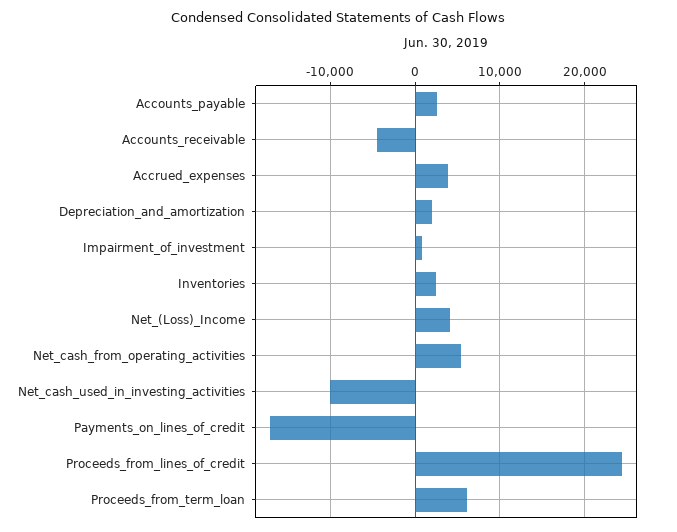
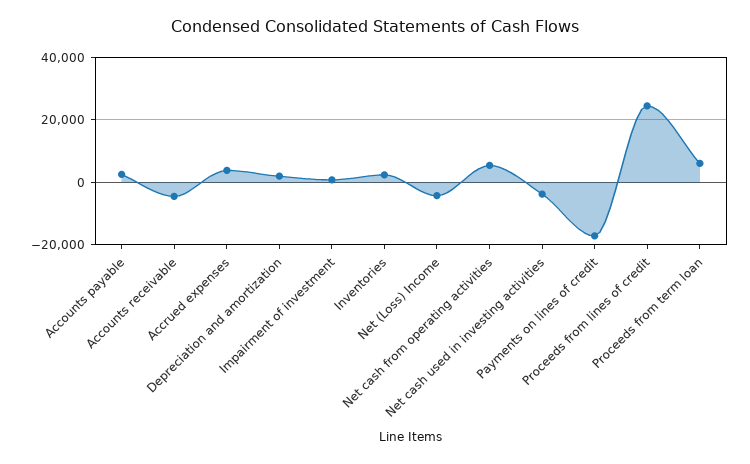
Net_(Loss)_Income: 4000 -> -4000
Net_cash_used_in_investing_activities: -10000 -> -4000

